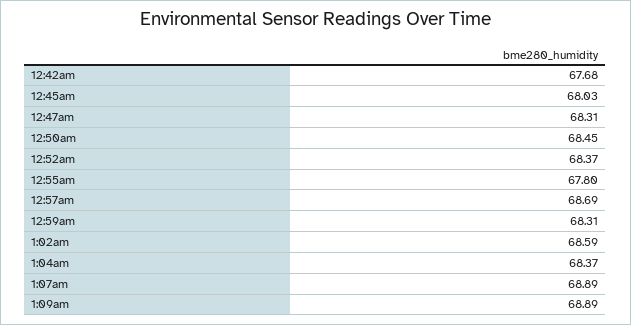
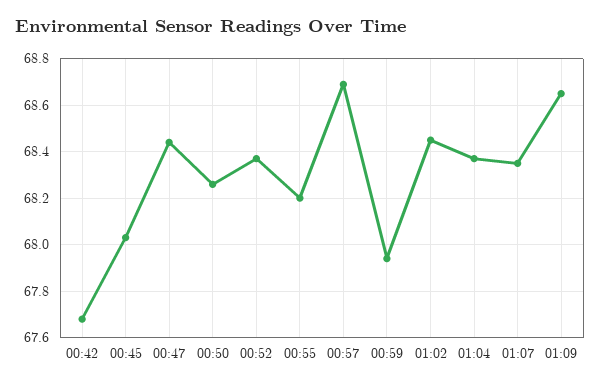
12:47am: 68.31 -> 68.45
12:50am: 68.45 -> 68.25
12:55am: 67.8 -> 68.2
12:59am: 68.31 -> 67.95
1:02am: 68.59 -> 68.45
1:07am: 68.89 -> 68.35
1:09am: 68.89 -> 68.65

